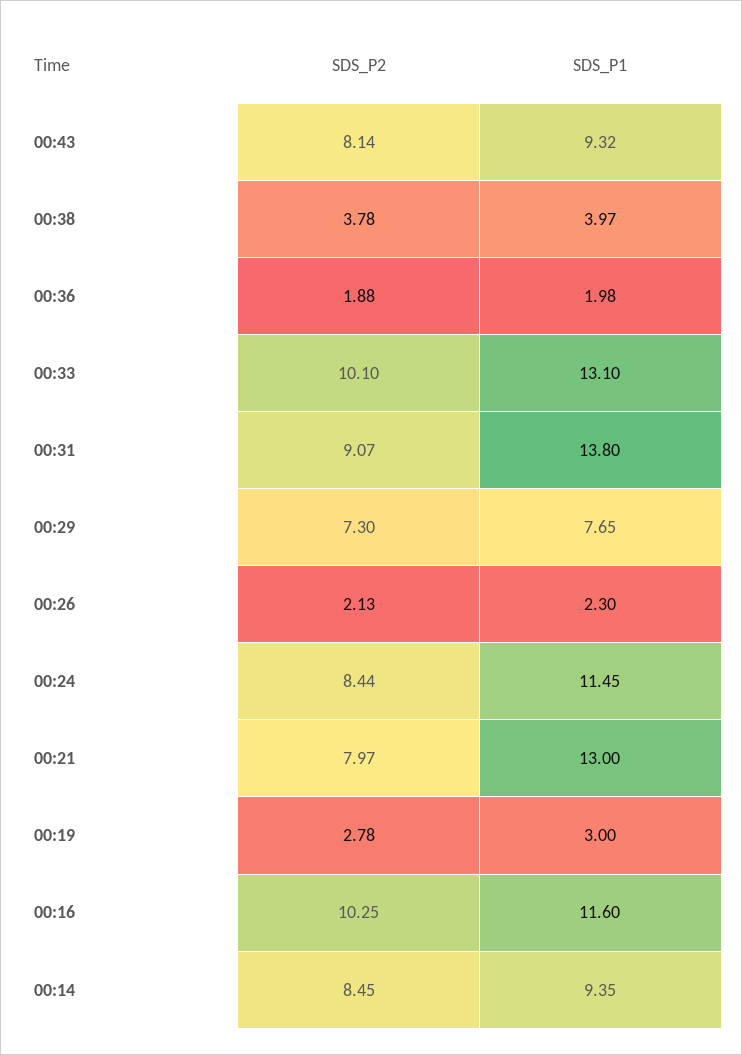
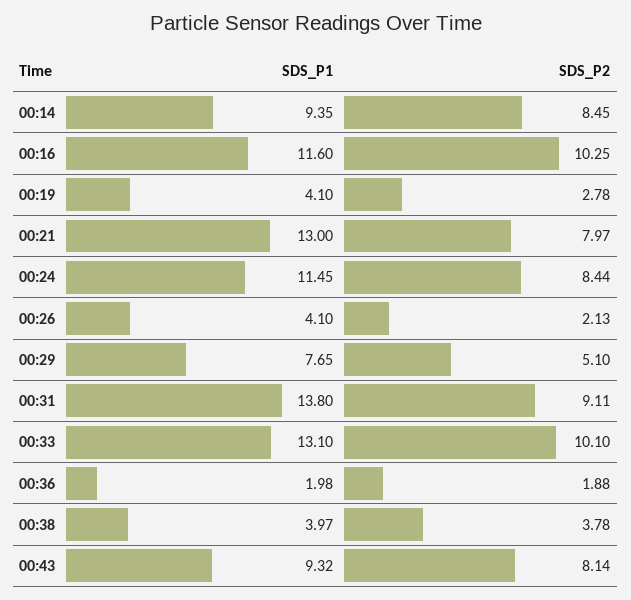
SDS_P2, 00:31: 9.07 -> 9.11
SDS_P2, 00:29: 7.3 -> 5.1
SDS_P1, 00:26: 2.3 -> 4.1
SDS_P1, 00:19: 3 -> 4.1

